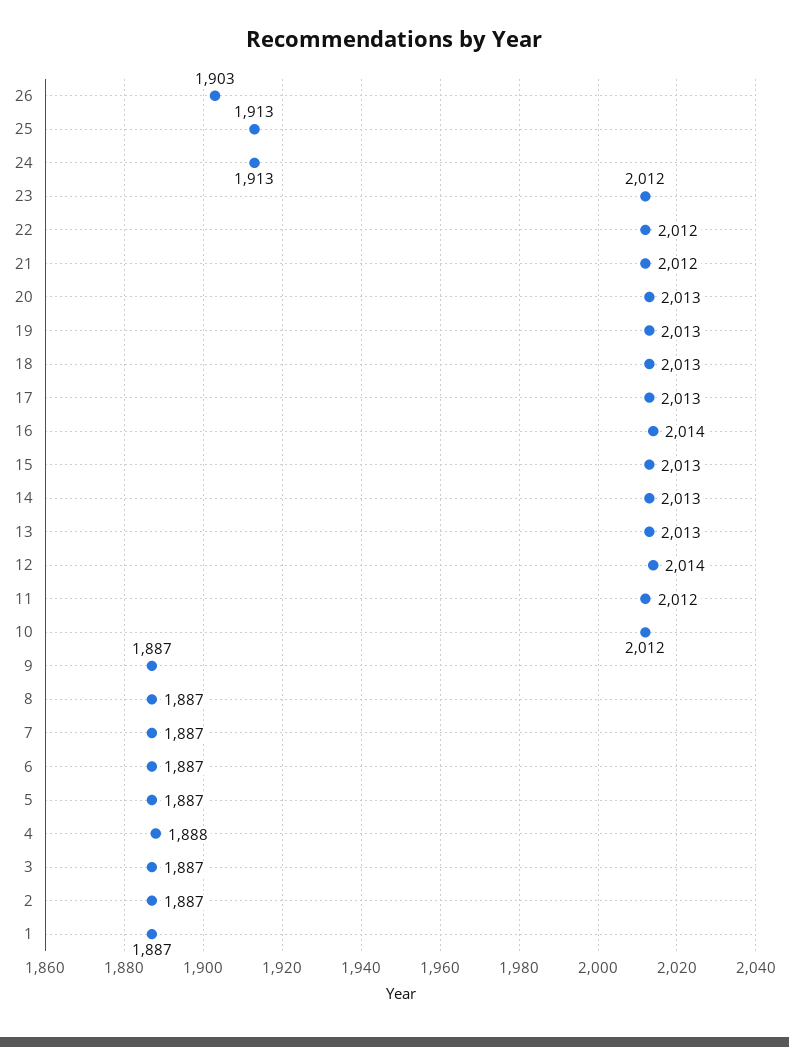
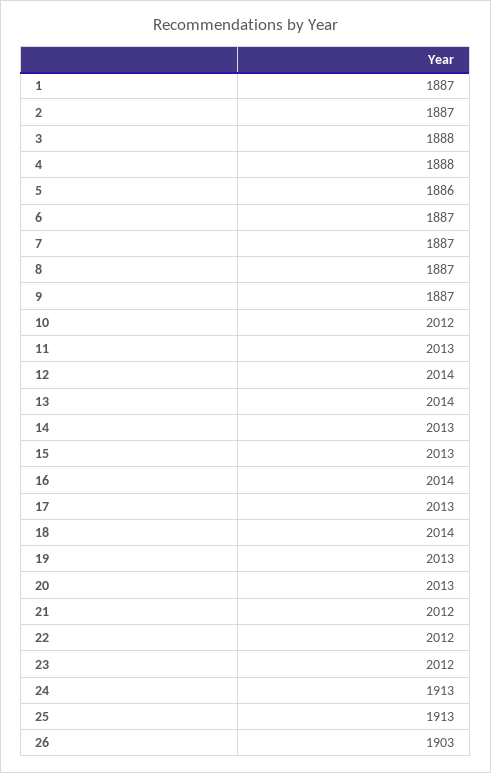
18: 2013 -> 2014
13: 2013 -> 2014
11: 2012 -> 2013
5: 1887 -> 1886
3: 1887 -> 1888

